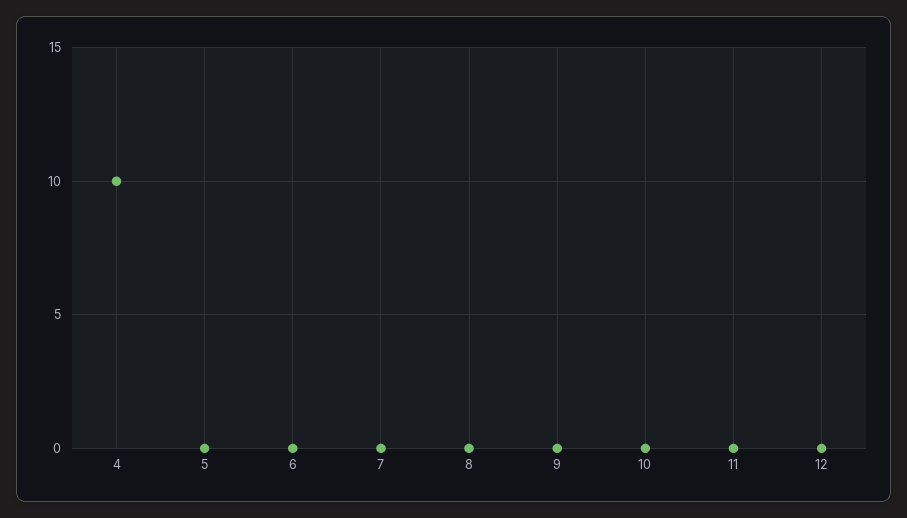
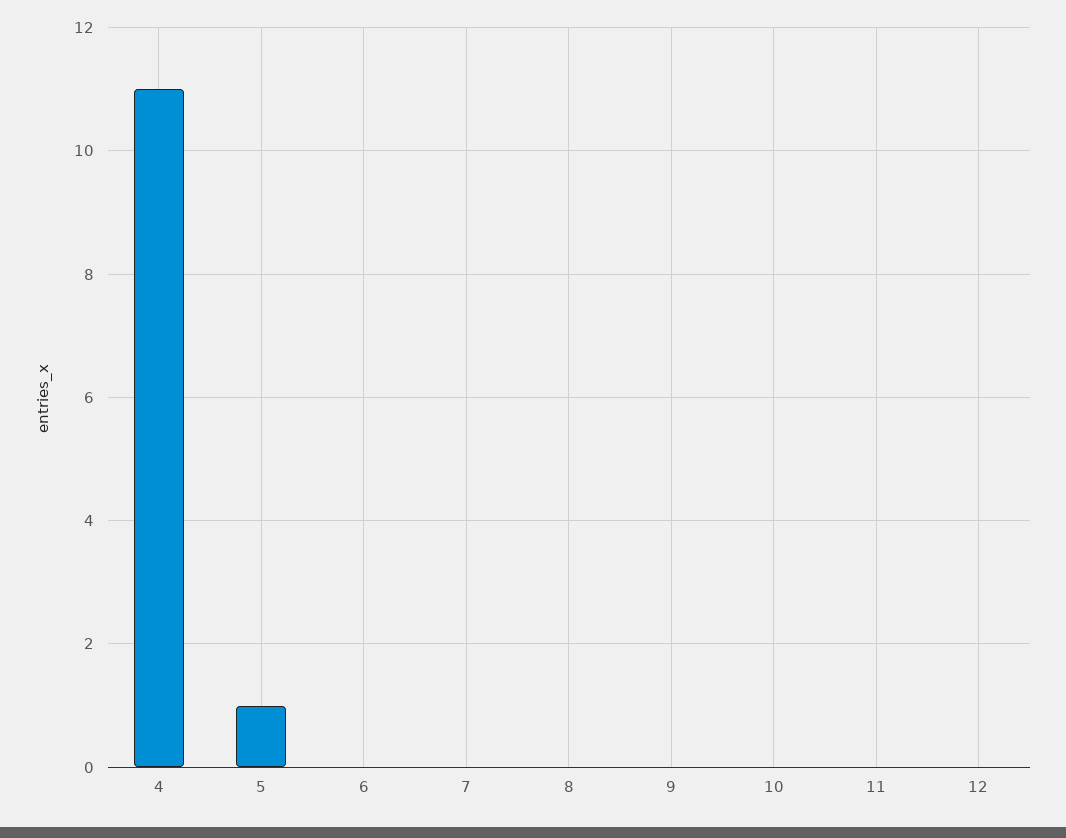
4: 10 -> 11
5: 0 -> 1

